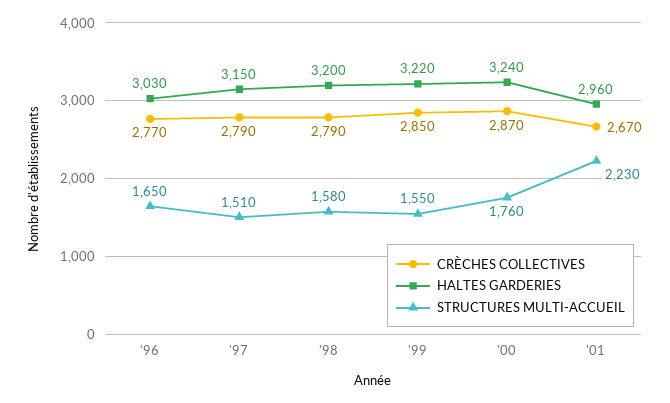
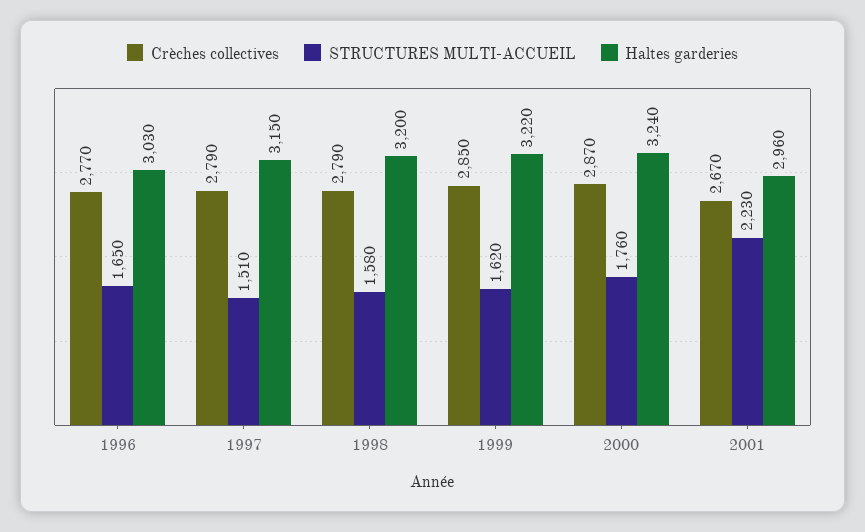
STRUCTURES MULTI-ACCUEIL, '99: 1550 -> 1620

